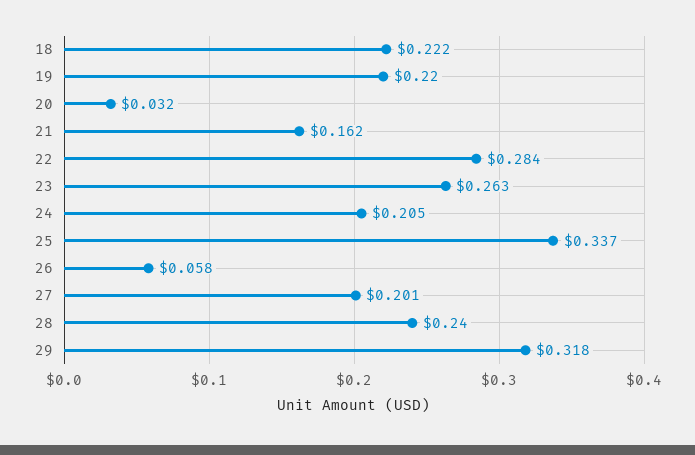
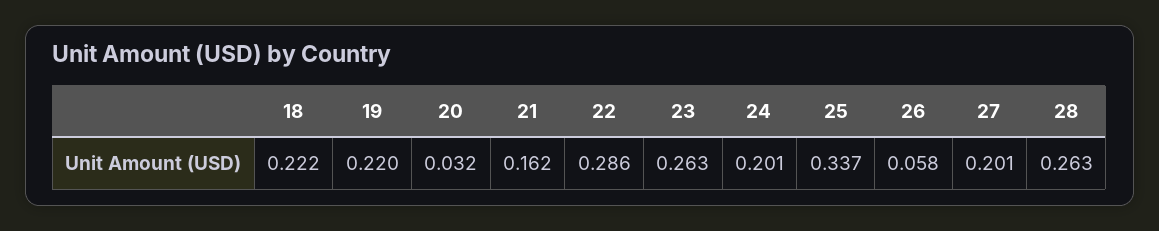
22: 0.284 -> 0.286
24: 0.205 -> 0.201
28: 0.24 -> 0.263
29: 0.318 -> none

